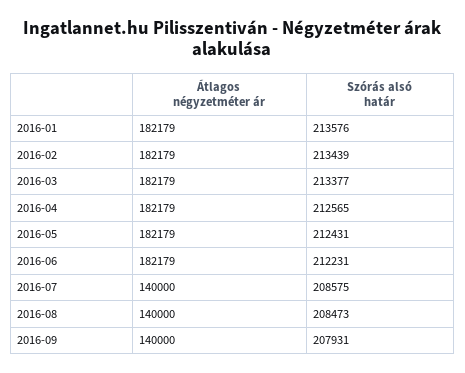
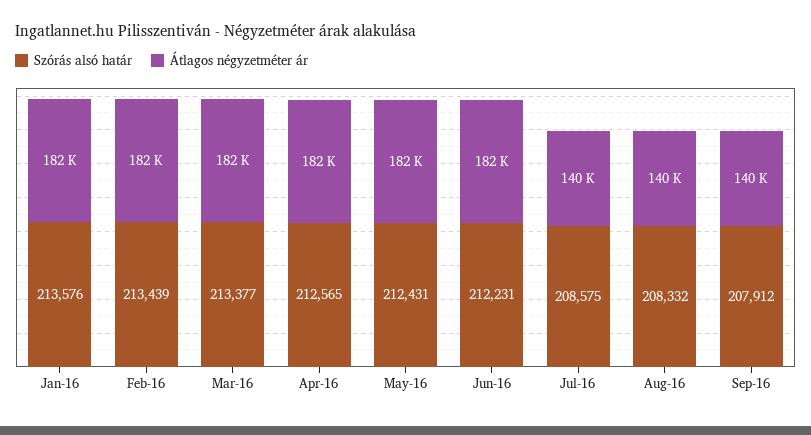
Szórás alsó határ, 2016-08: 208473 -> 208332
Szórás alsó határ, 2016-09: 207931 -> 207912

